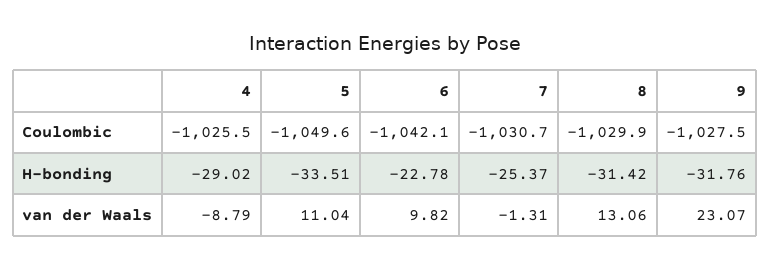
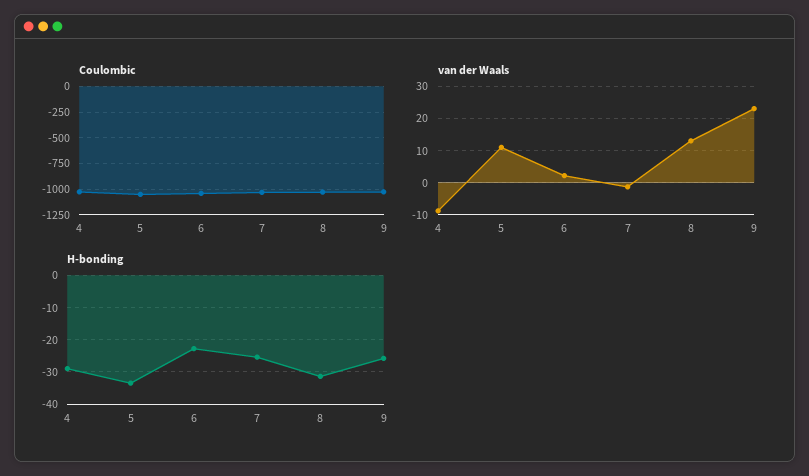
H-bonding, 9: -31.76 -> -26
van der Waals, 6: 9.82 -> 2

